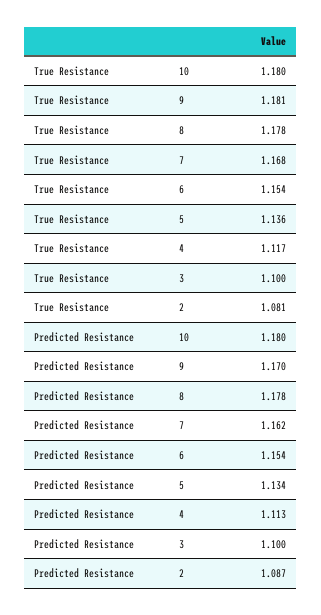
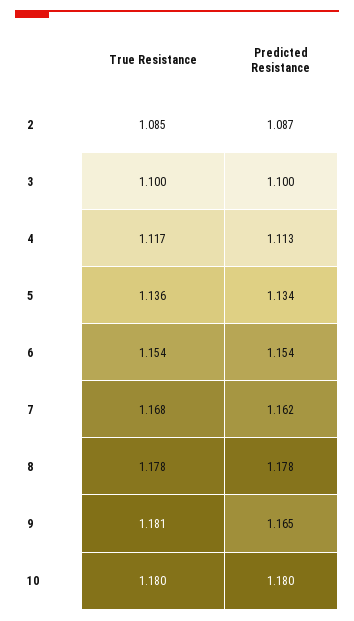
True Resistance, 2: 1.081 -> 1.085
Predicted Resistance, 9: 1.17 -> 1.165

